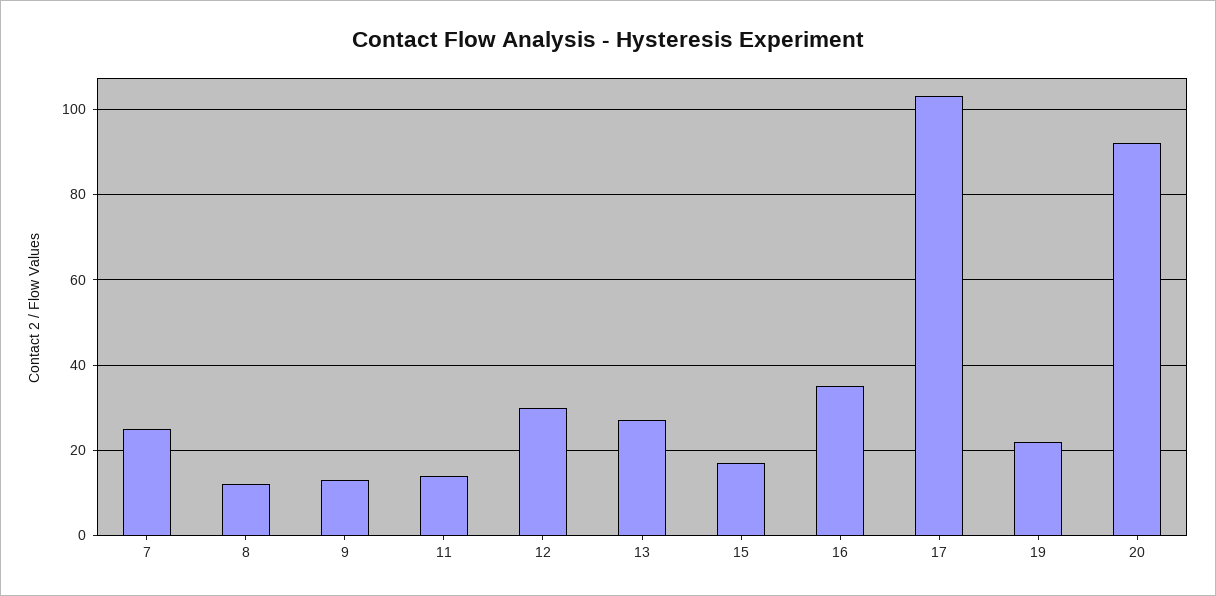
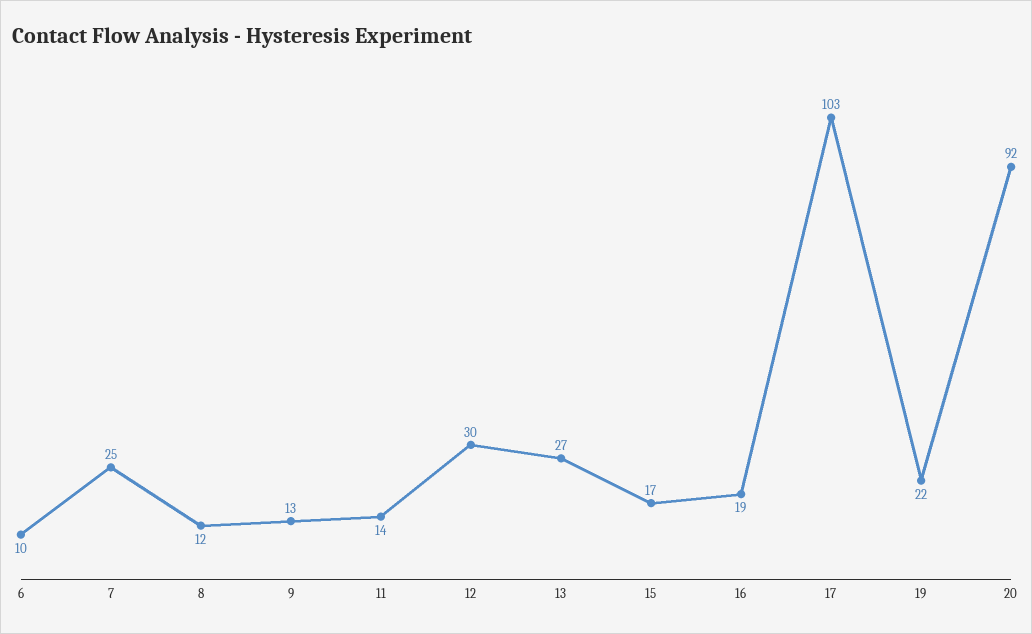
16: 35 -> 19
6: none -> 10

